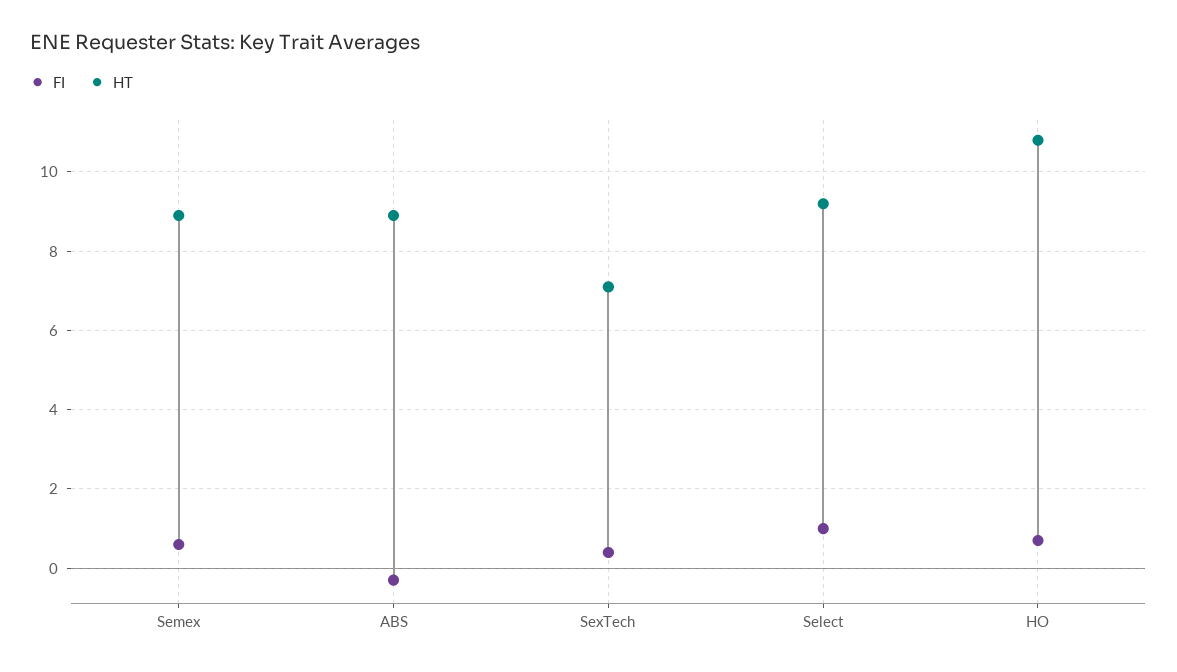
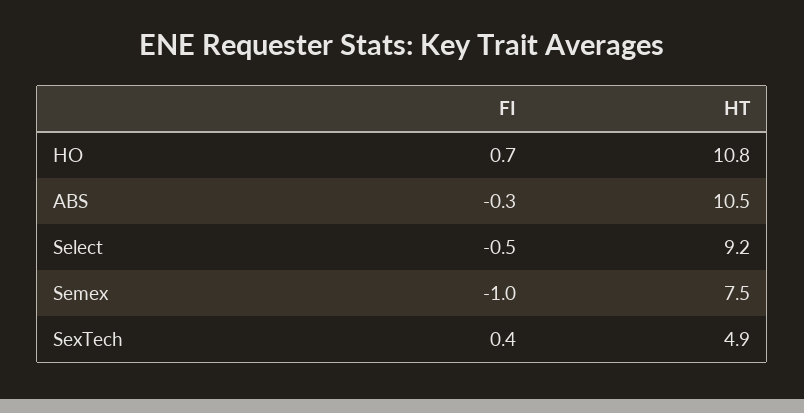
FI, Semex: 0.5 -> -1
HT, Semex: 9 -> 7.5
HT, ABS: 9 -> 10.5
HT, SexTech: 7 -> 4.9
FI, Select: 1 -> -0.5

